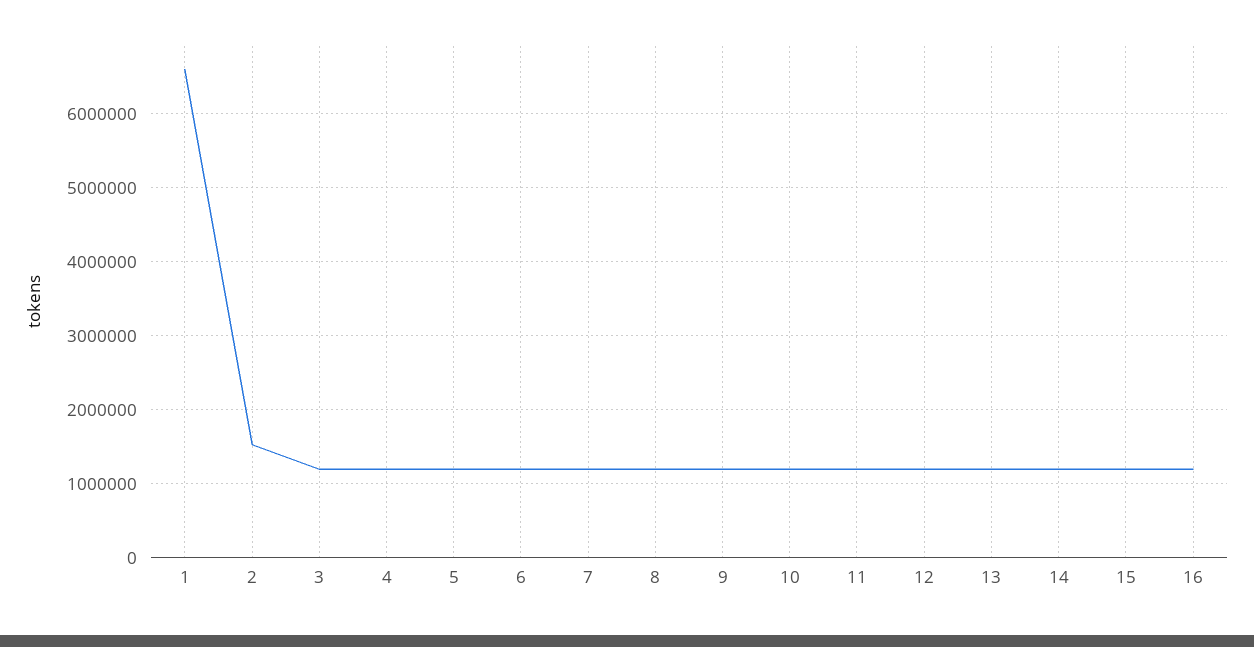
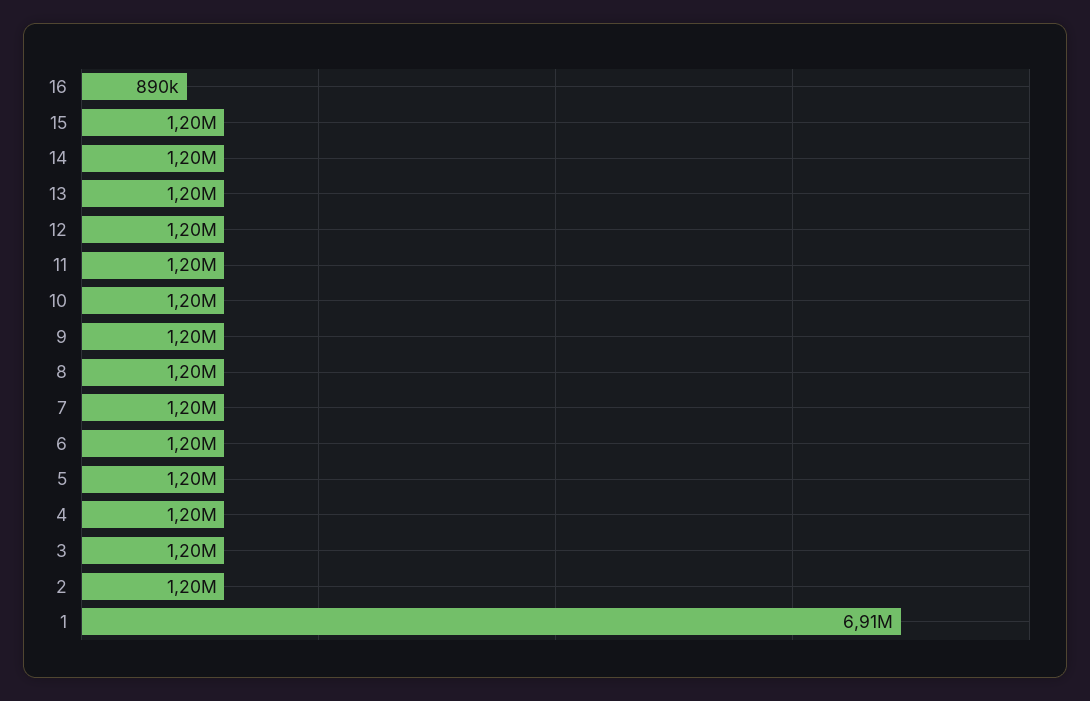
1: 6600000 -> 6910000
2: 1500000 -> 1200000
16: 1200000 -> 890000

